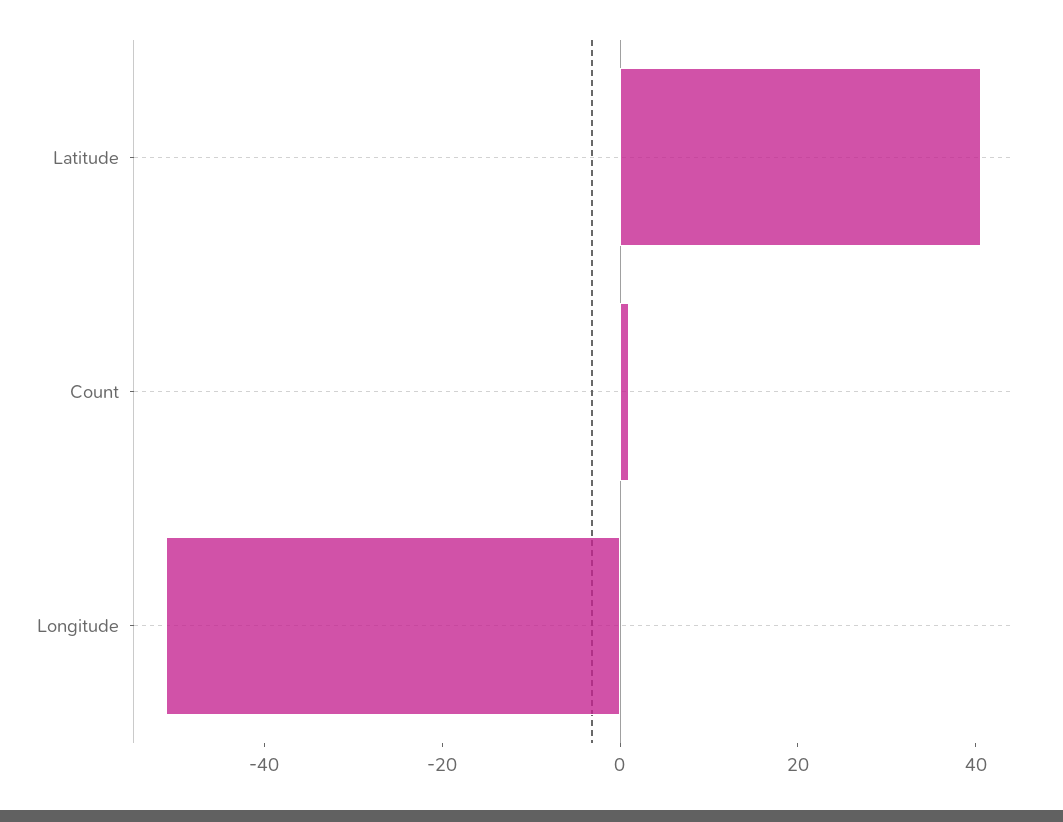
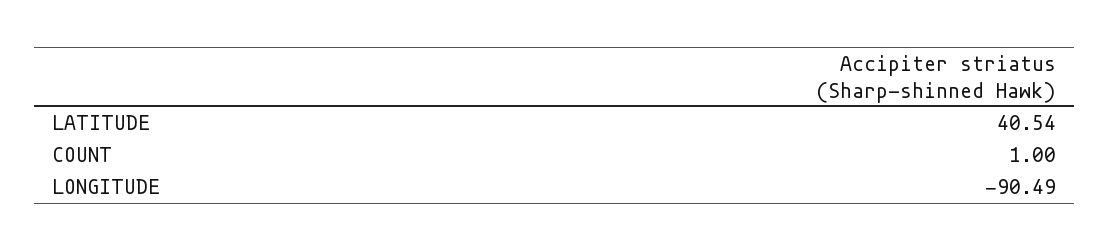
Longitude: -50 -> -90.49

